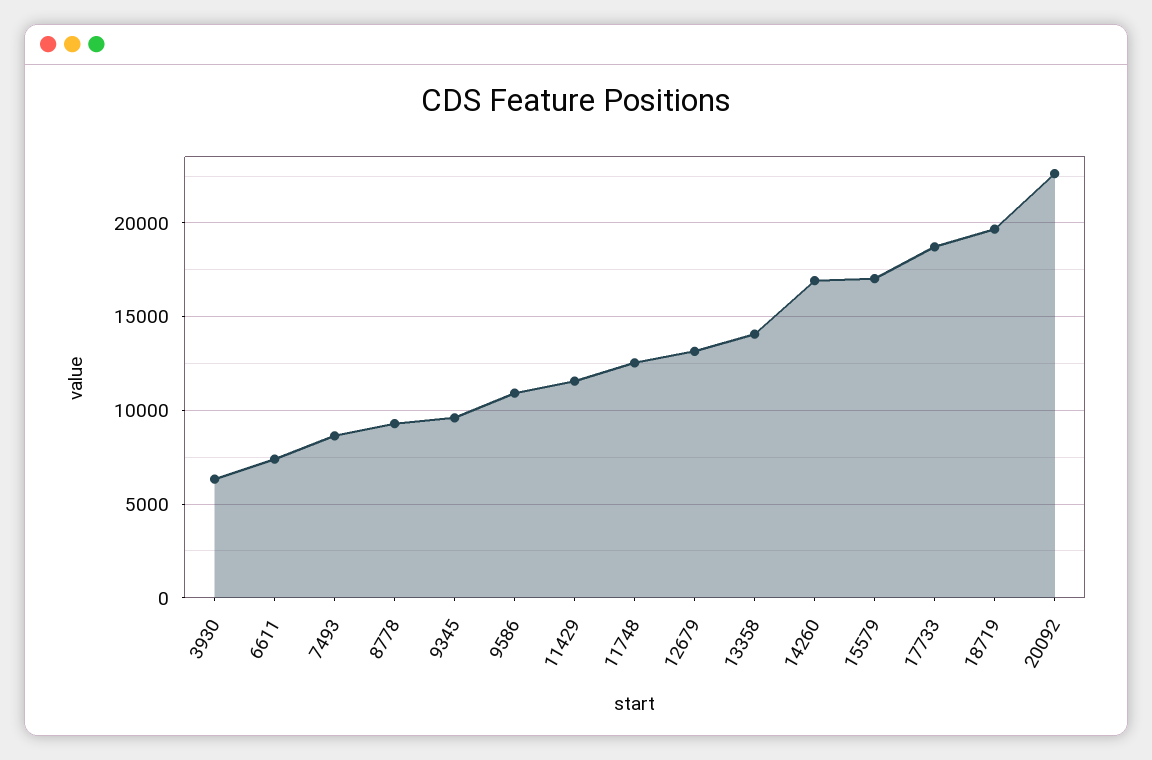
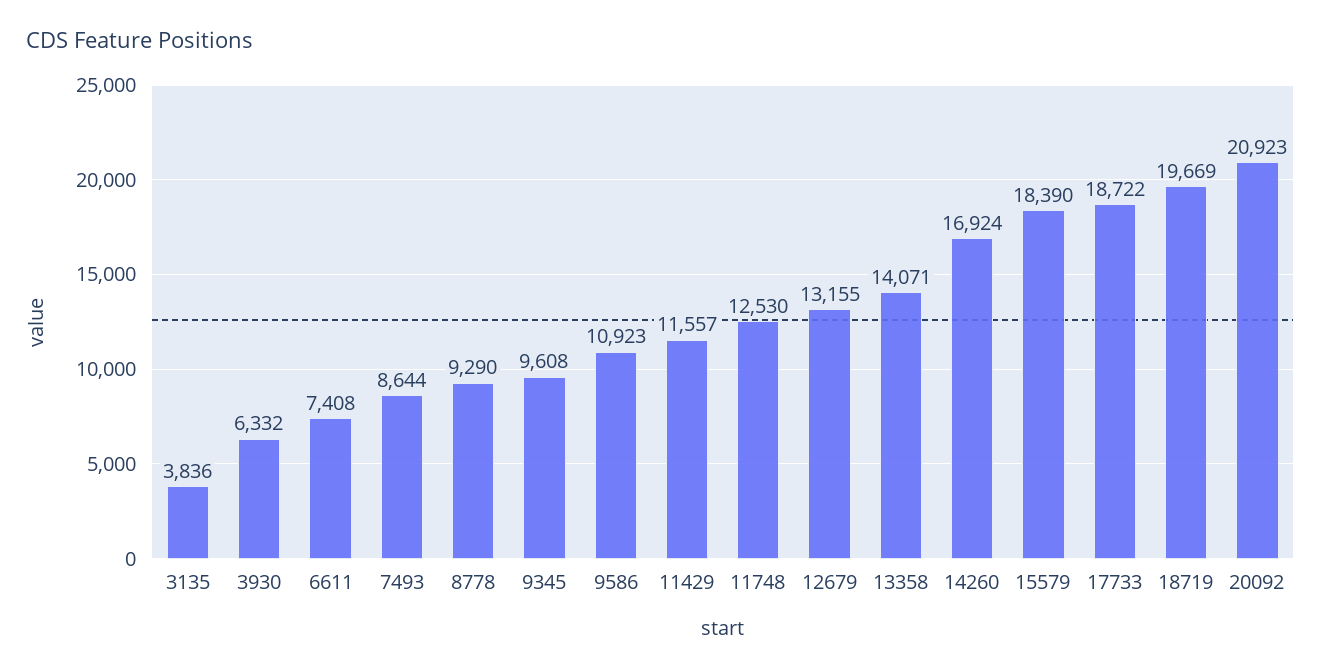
15579: 17000 -> 18390
20092: 22500 -> 20923
3135: none -> 3836

